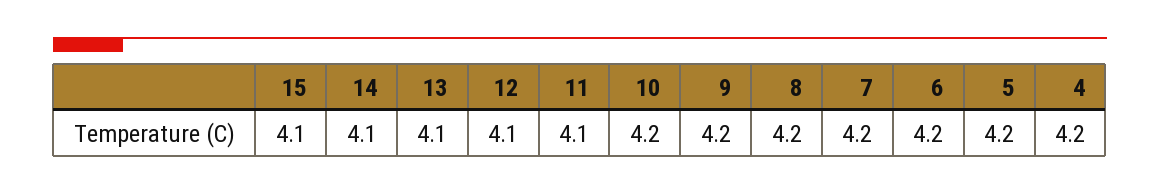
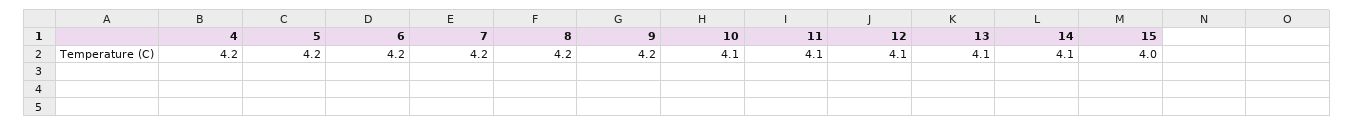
15: 4.1 -> 4
10: 4.2 -> 4.1

